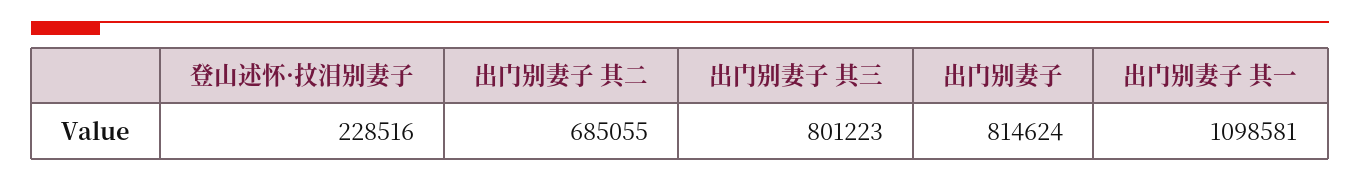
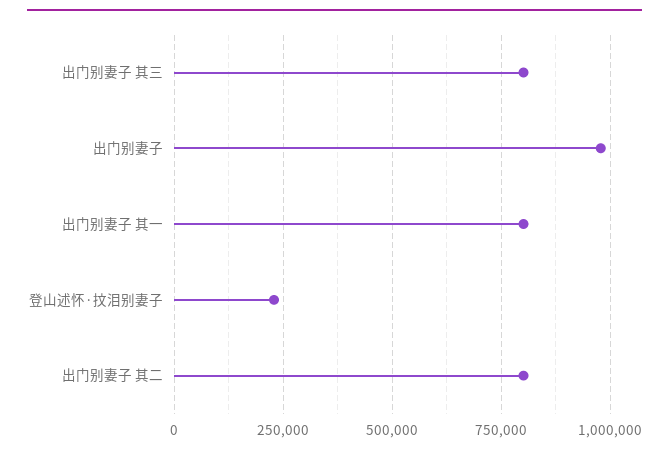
出门别妻子 其二: 685055 -> 800000
出门别妻子: 814624 -> 975000
出门别妻子 其一: 1098581 -> 800000

